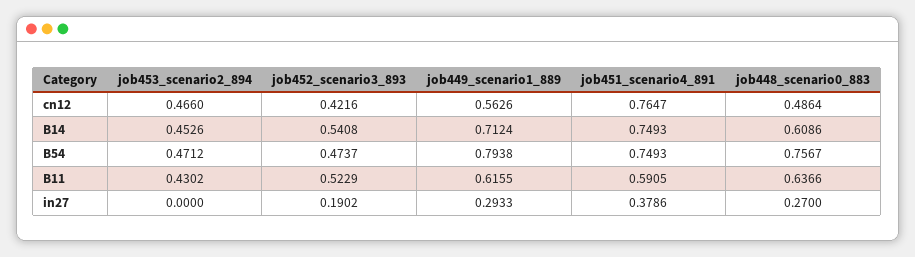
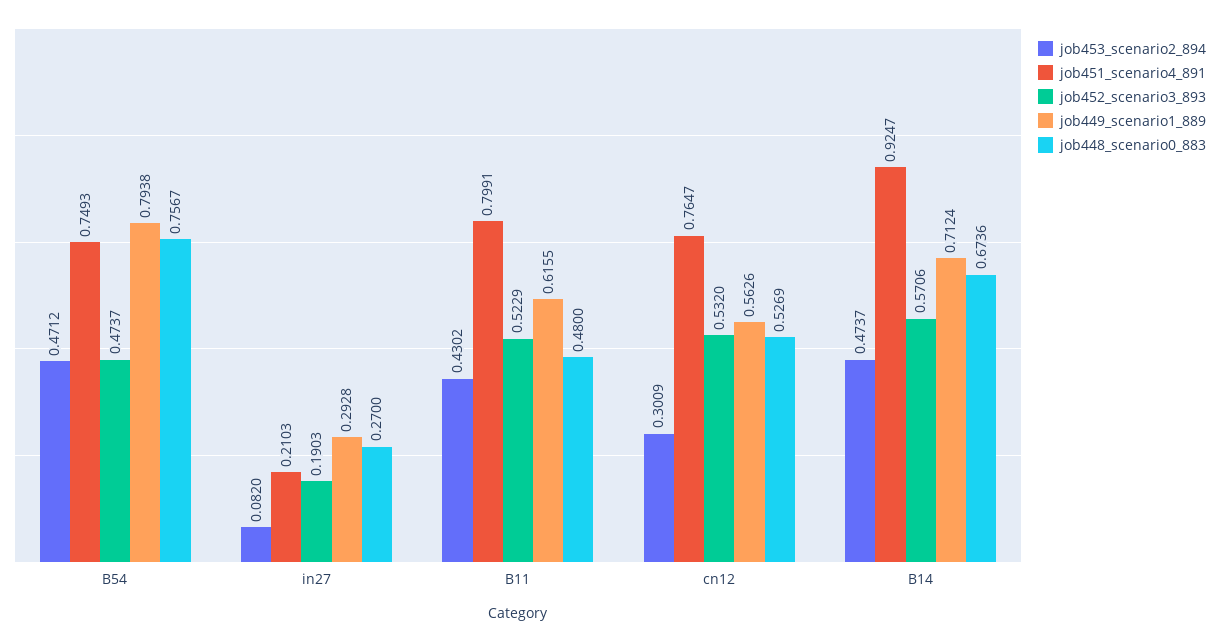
job453_scenario2_894, cn12: 0.466 -> 0.3009
job452_scenario3_893, cn12: 0.4216 -> 0.532
job448_scenario0_883, cn12: 0.4864 -> 0.5269
job453_scenario2_894, B14: 0.4526 -> 0.4737
job452_scenario3_893, B14: 0.5408 -> 0.5706
job451_scenario4_891, B14: 0.7493 -> 0.9247
job448_scenario0_883, B14: 0.6086 -> 0.6736
job451_scenario4_891, B11: 0.5905 -> 0.7991
job448_scenario0_883, B11: 0.6366 -> 0.48
job453_scenario2_894, in27: 0 -> 0.082
job452_scenario3_893, in27: 0.1902 -> 0.1903
job449_scenario1_889, in27: 0.2933 -> 0.2928
job451_scenario4_891, in27: 0.3786 -> 0.2103

